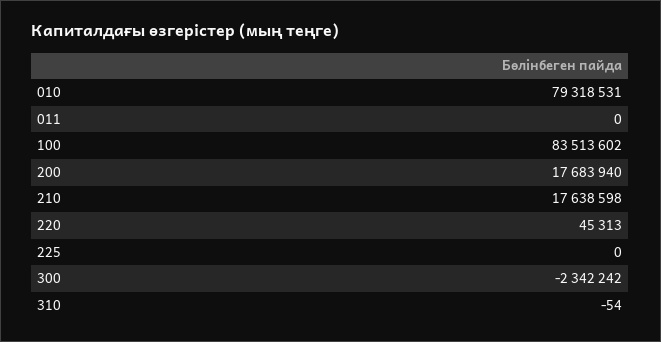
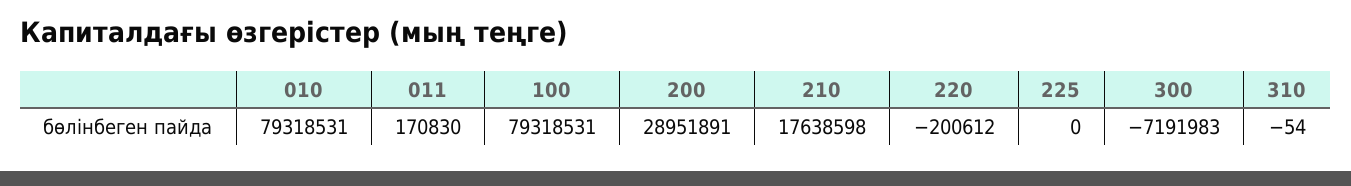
011: 0 -> 170830
100: 83513602 -> 79318531
200: 17683940 -> 28951891
220: 45313 -> -200612
300: -2342242 -> -7191983

